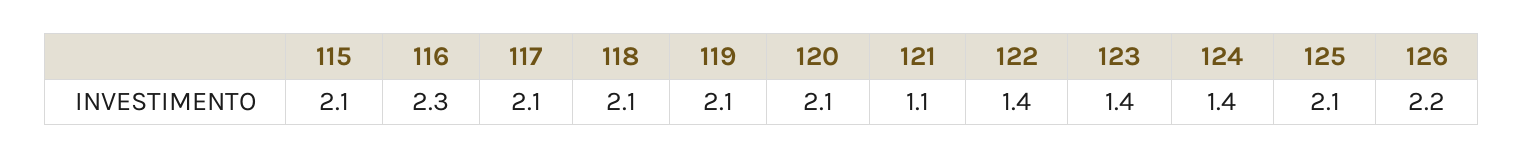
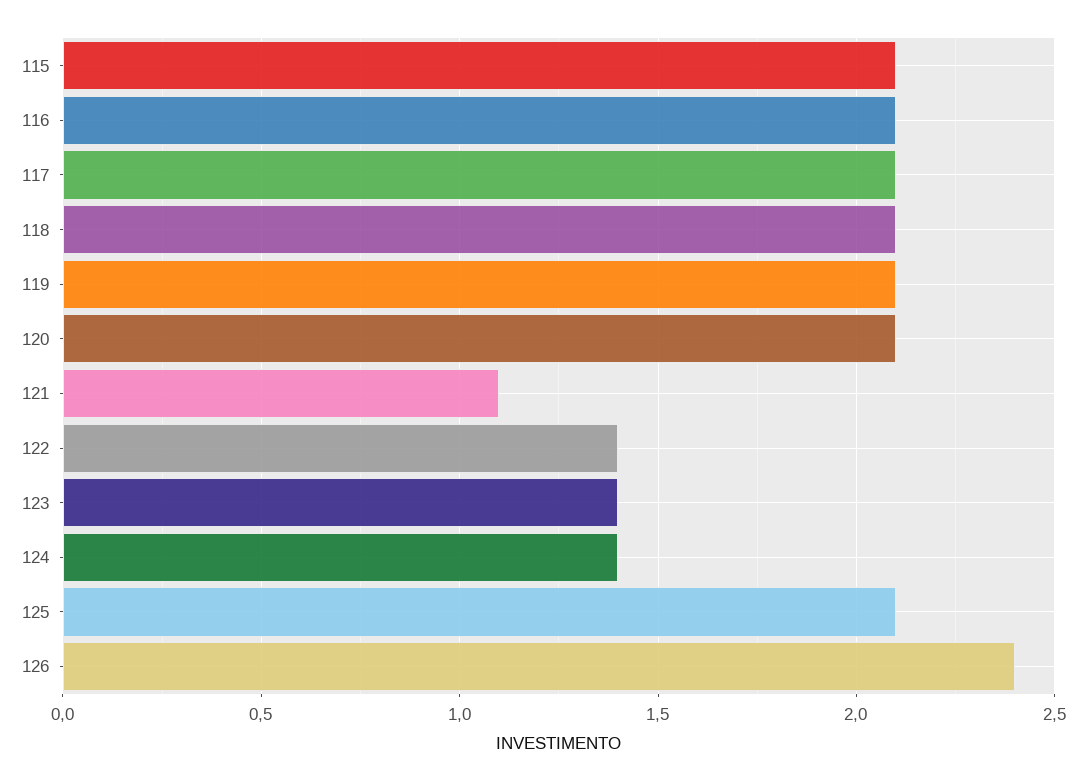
116: 2.3 -> 2.1
126: 2.2 -> 2.4

